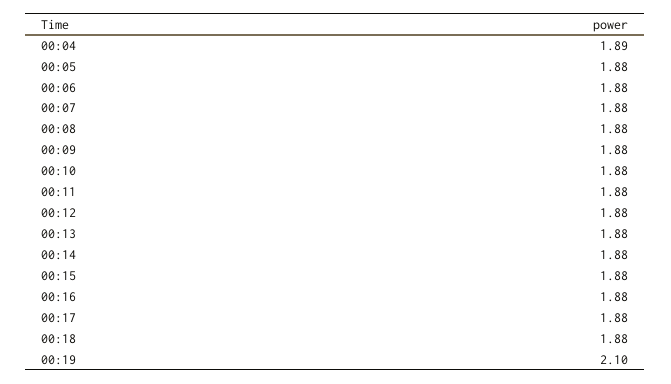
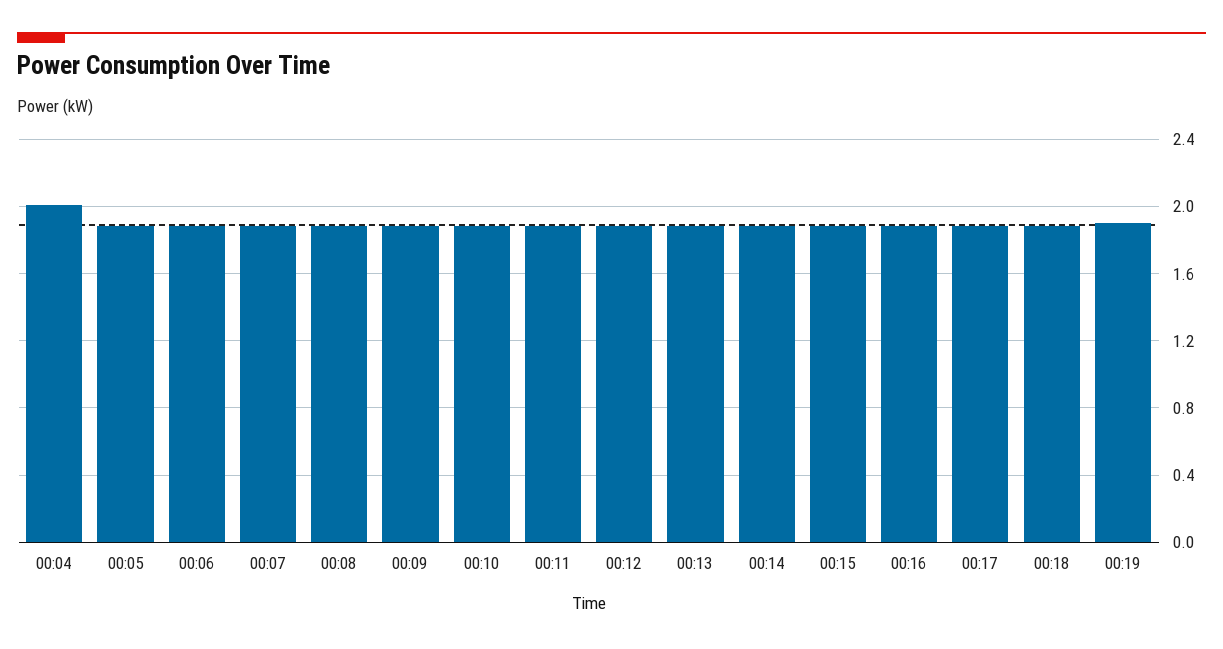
00:04: 1.89 -> 2
00:19: 2.1 -> 1.9

